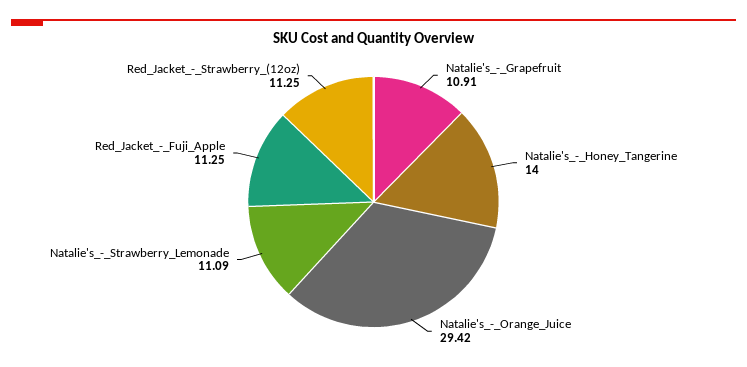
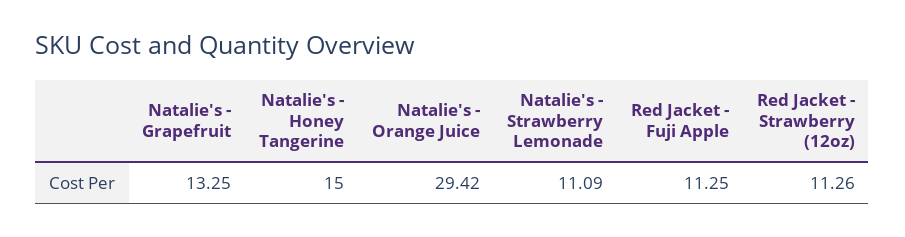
Natalie's_-_Grapefruit: 10.91 -> 13.25
Natalie's_-_Honey_Tangerine: 14 -> 15
Red_Jacket_-_Strawberry_(12oz): 11.25 -> 11.26

